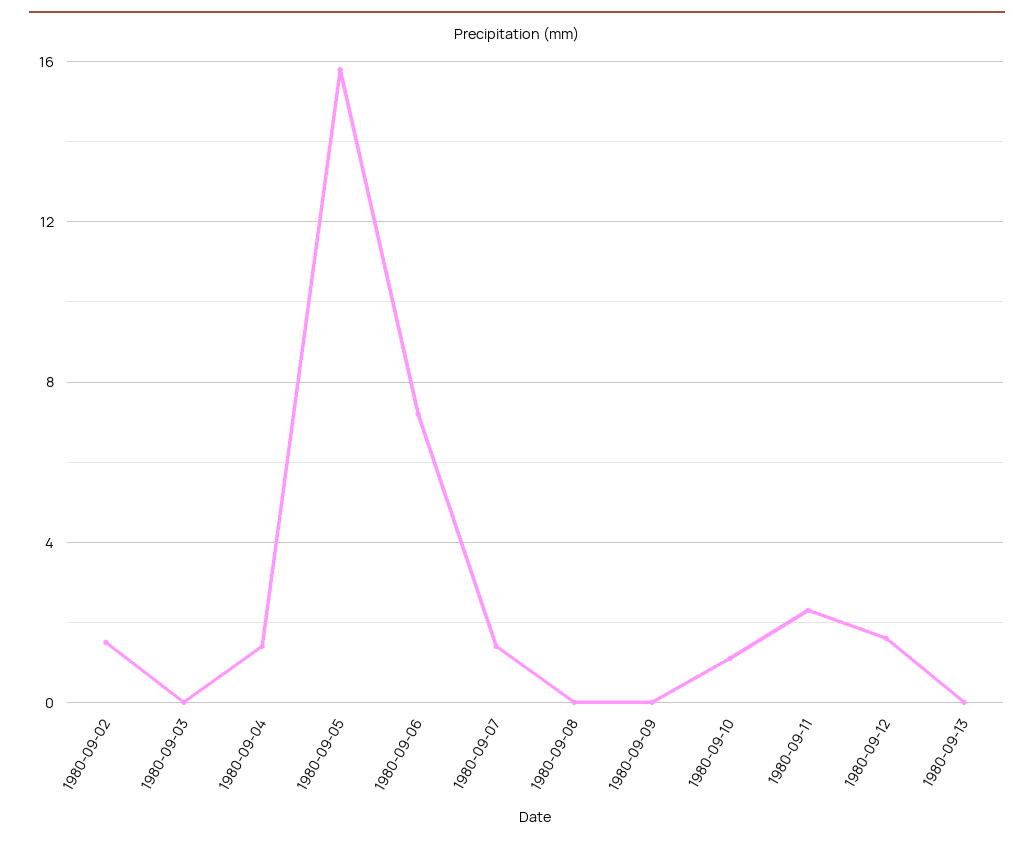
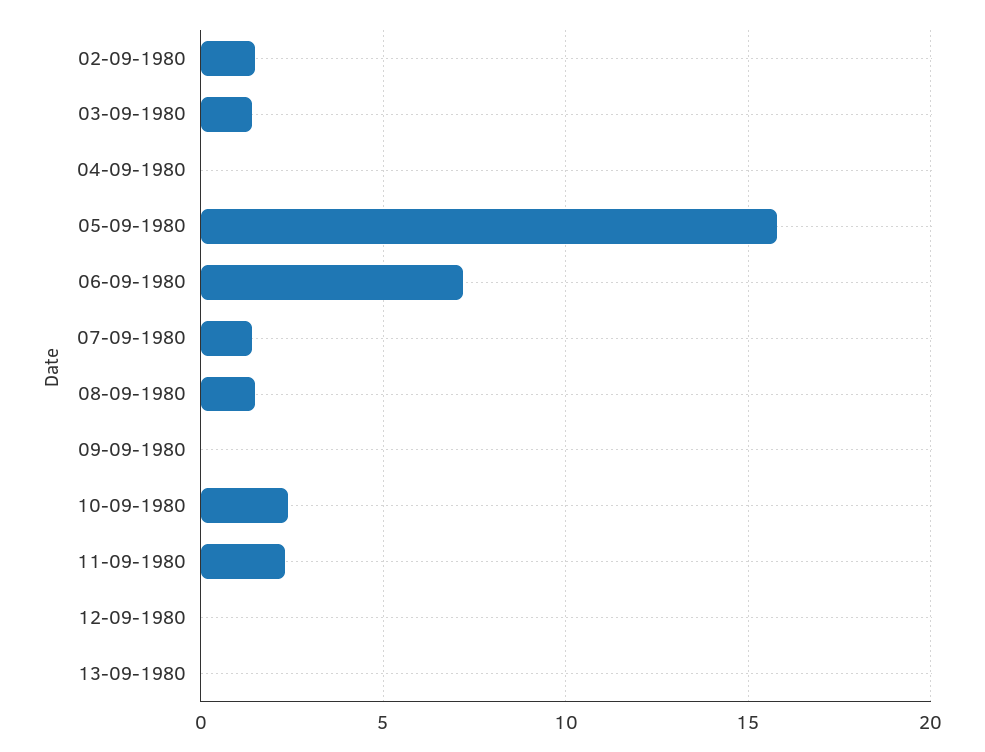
1980-09-03: 0 -> 1.5
1980-09-04: 1.5 -> 0
1980-09-08: 0 -> 1.5
1980-09-10: 1 -> 2.5
1980-09-12: 1.5 -> 0

